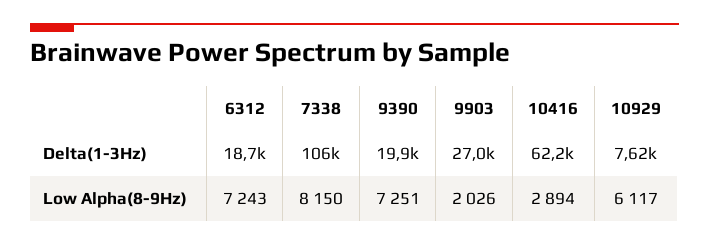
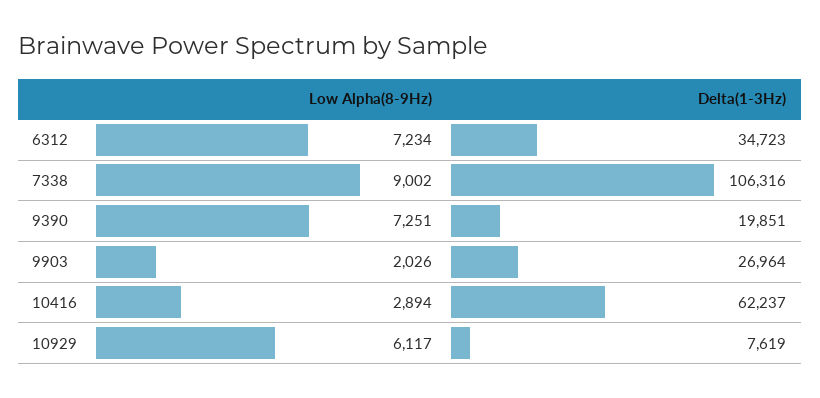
6312, Delta(1-3Hz): 18700 -> 34723
6312, Low Alpha(8-9Hz): 7243 -> 7234
7338, Low Alpha(8-9Hz): 8150 -> 9002

